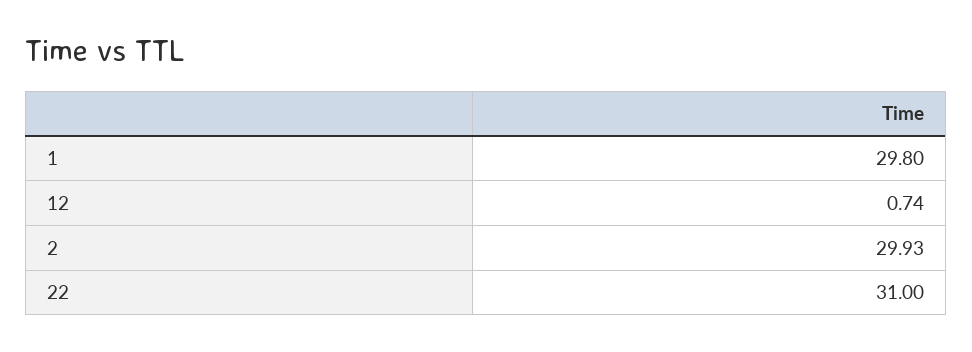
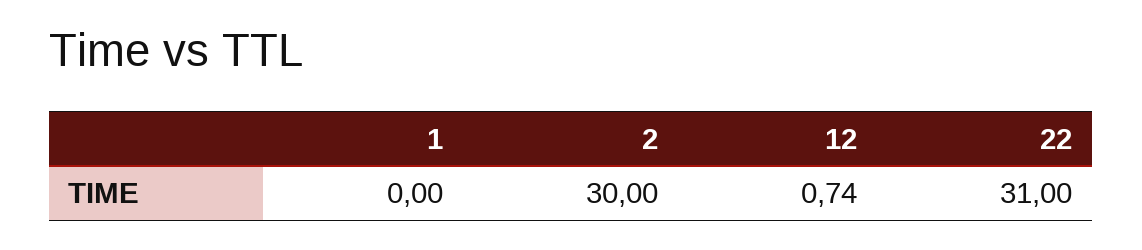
1: 29.8 -> 0
2: 29.93 -> 30

